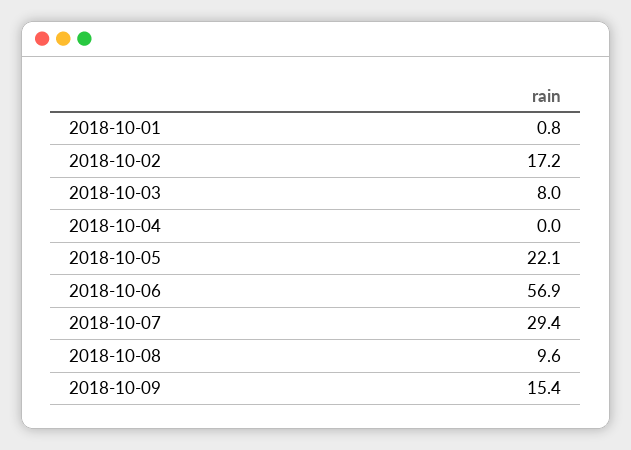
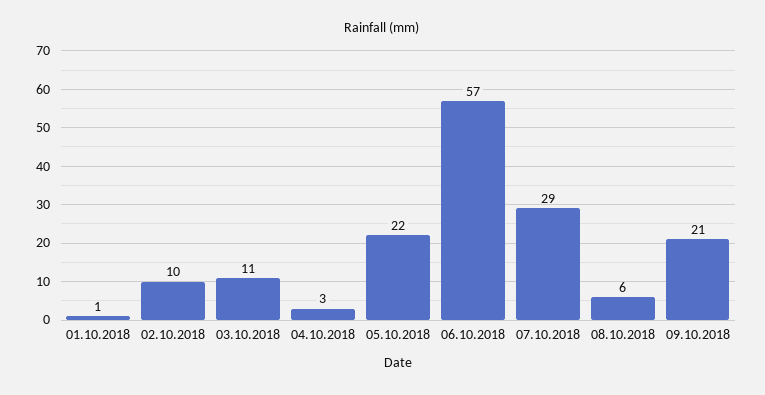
2018-10-02: 17.2 -> 10
2018-10-03: 8 -> 11
2018-10-04: 0 -> 3
2018-10-08: 9.6 -> 6
2018-10-09: 15.4 -> 21

